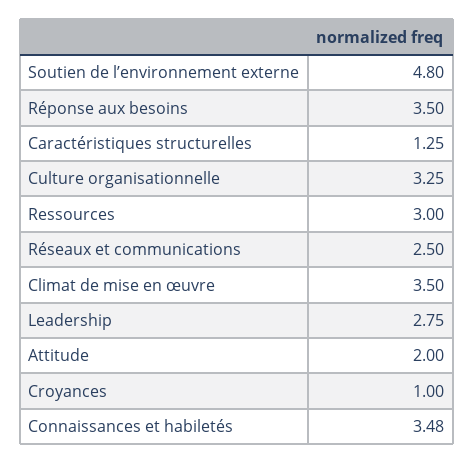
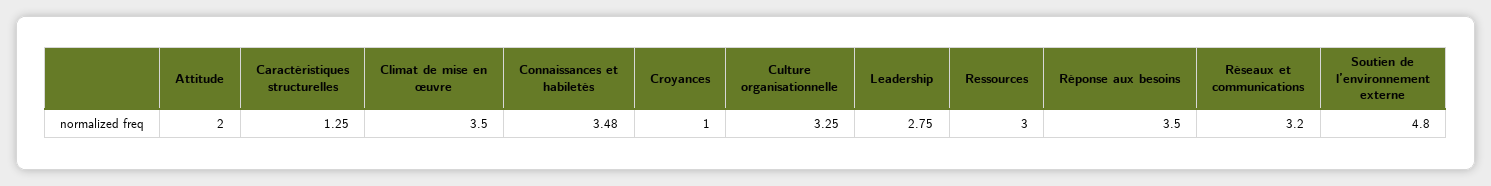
Réseaux et communications: 2.5 -> 3.2

